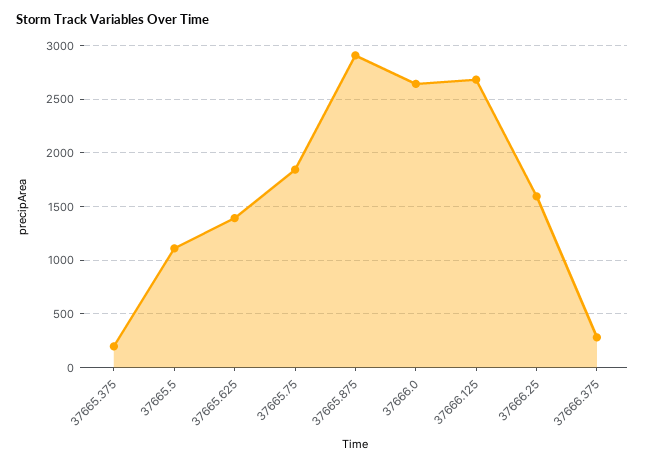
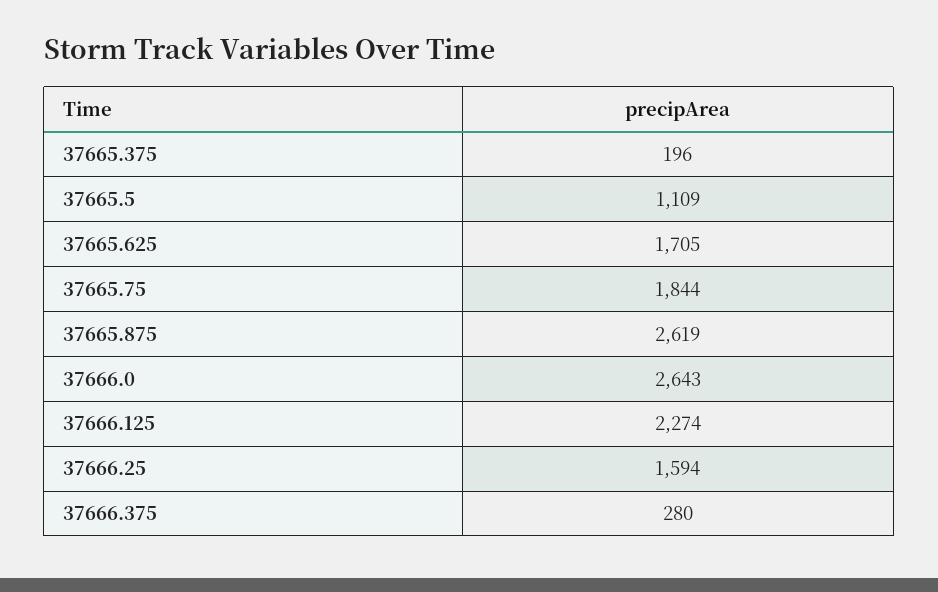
37665.625: 1400 -> 1705
37665.875: 2900 -> 2619
37666.125: 2700 -> 2274

